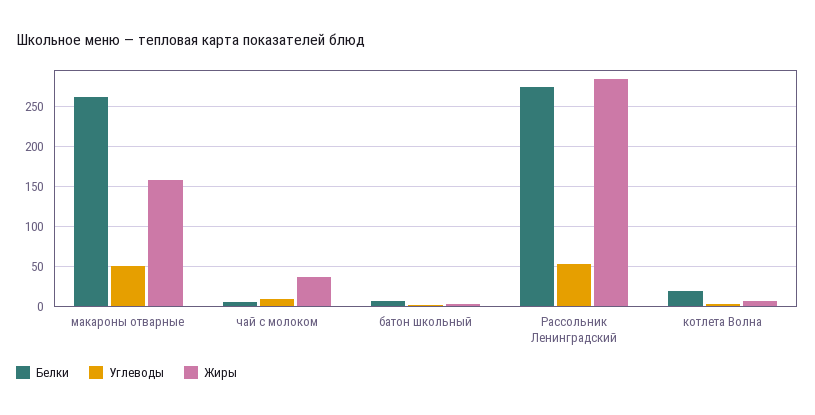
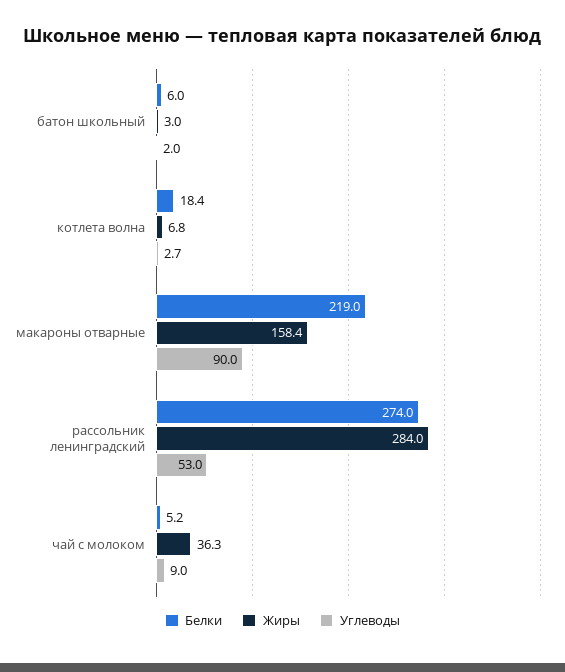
Белки, макароны отварные: 260 -> 219
Углеводы, макароны отварные: 50 -> 90

